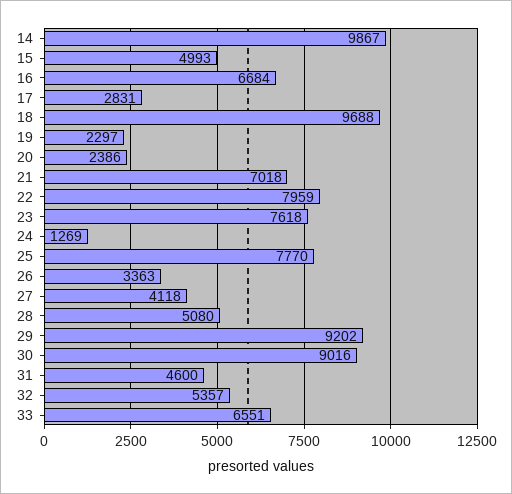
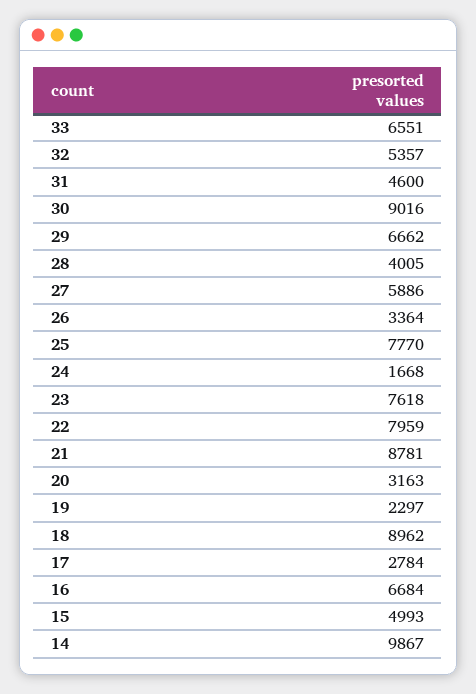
17: 2831 -> 2784
18: 9688 -> 8962
20: 2386 -> 3163
21: 7018 -> 8781
24: 1269 -> 1668
26: 3363 -> 3364
27: 4118 -> 5886
28: 5080 -> 4005
29: 9202 -> 6662

